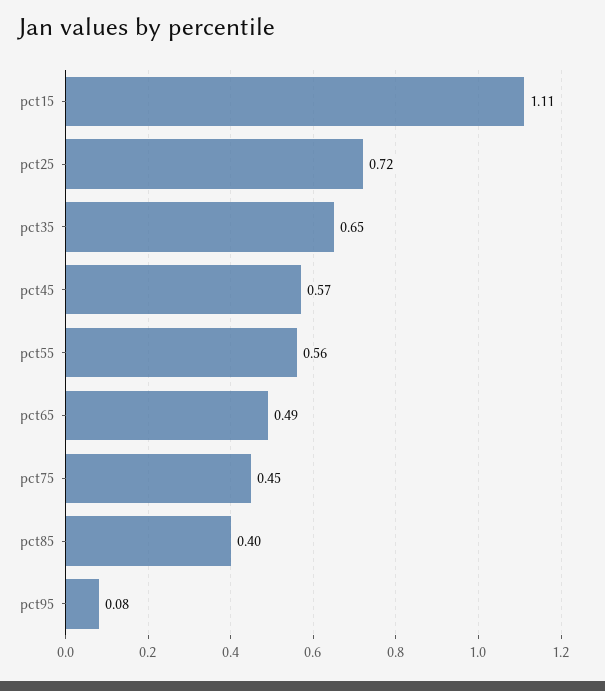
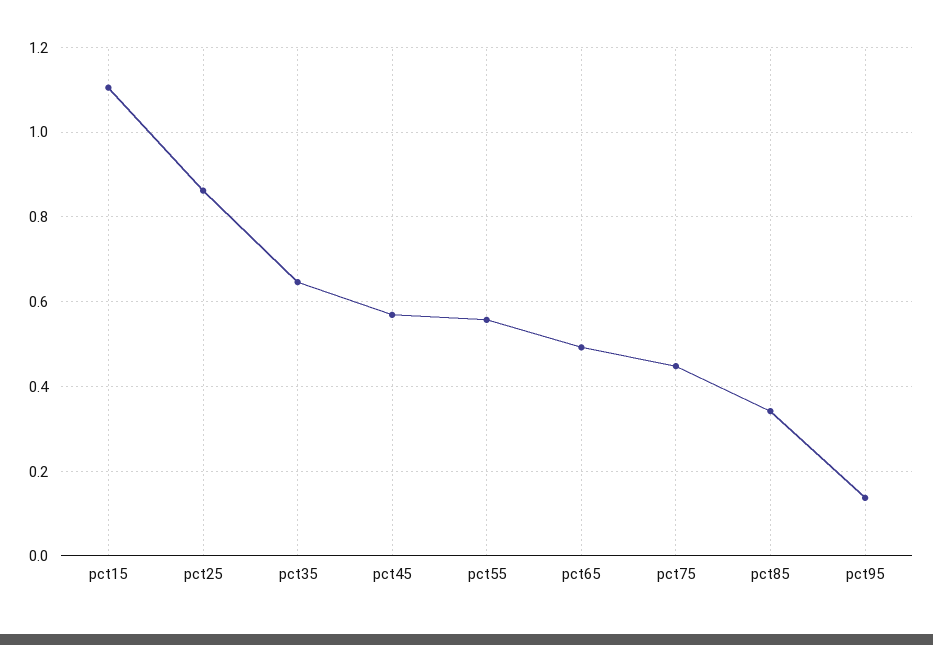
pct25: 0.72 -> 0.86
pct85: 0.4 -> 0.34
pct95: 0.08 -> 0.14

